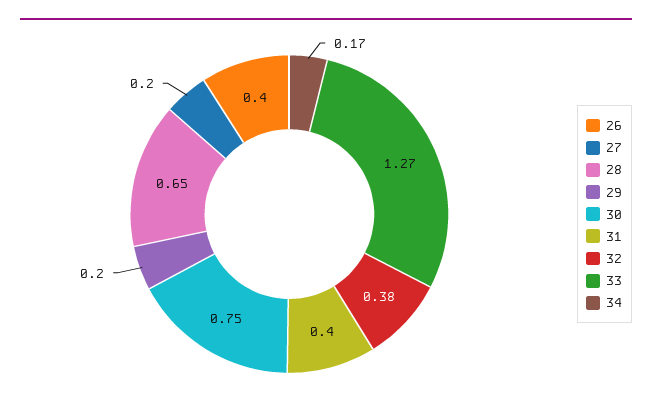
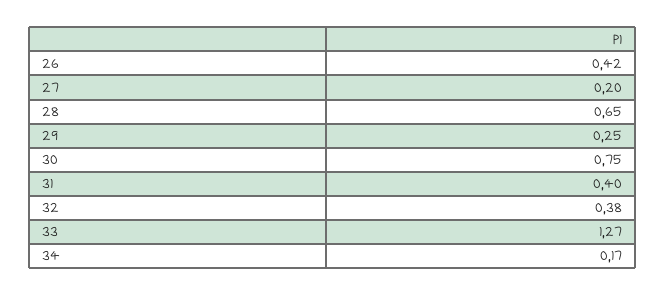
26: 0.4 -> 0.42
29: 0.2 -> 0.25

